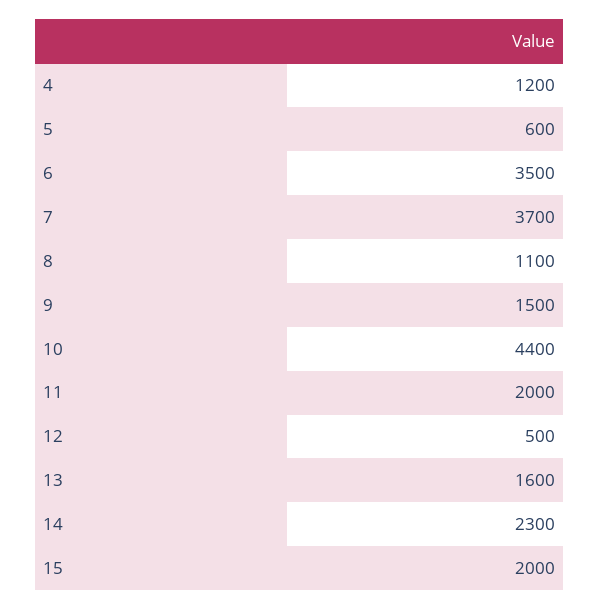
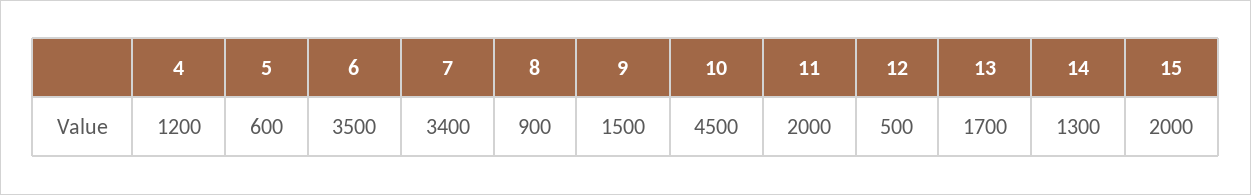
7: 3700 -> 3400
8: 1100 -> 900
10: 4400 -> 4500
13: 1600 -> 1700
14: 2300 -> 1300

